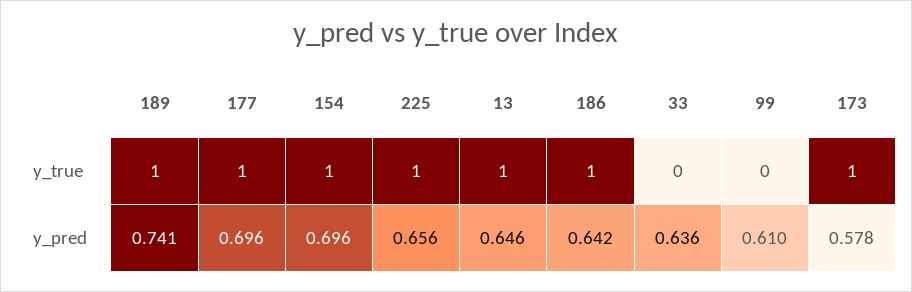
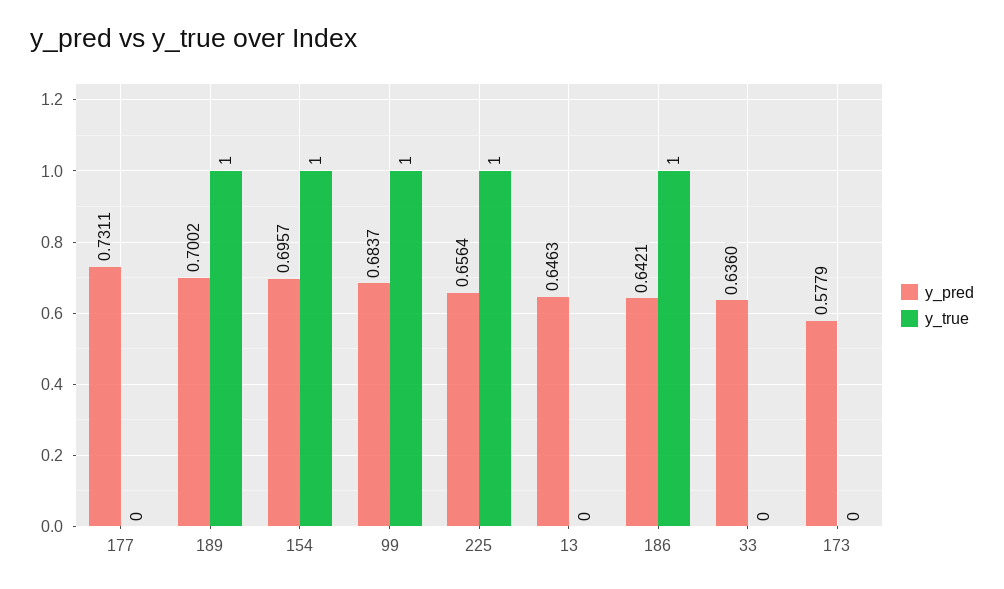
y_true, 177: 1 -> 0
y_true, 13: 1 -> 0
y_true, 99: 0 -> 1
y_true, 173: 1 -> 0
y_pred, 189: 0.741 -> 0.7002
y_pred, 177: 0.696 -> 0.7311
y_pred, 99: 0.61 -> 0.6837

